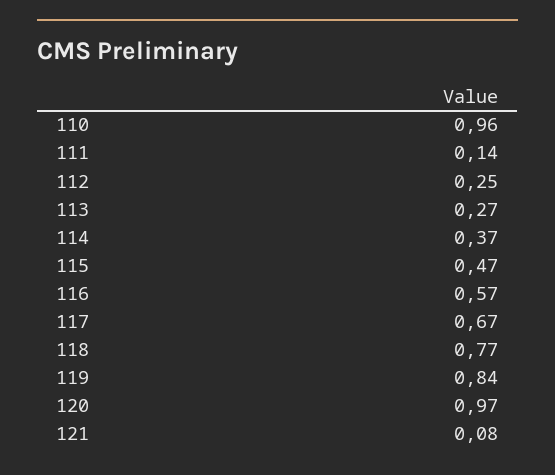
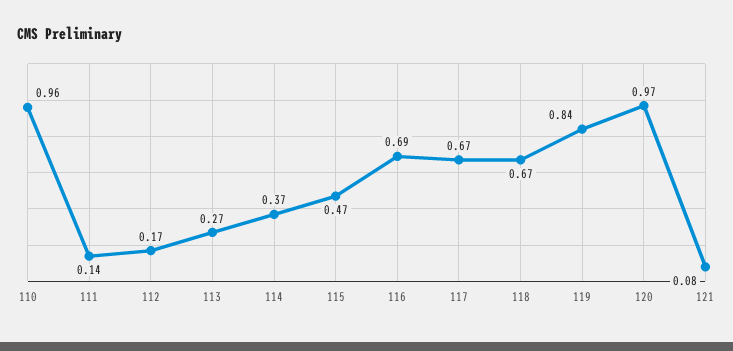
112: 0.25 -> 0.17
116: 0.57 -> 0.69
118: 0.77 -> 0.67

